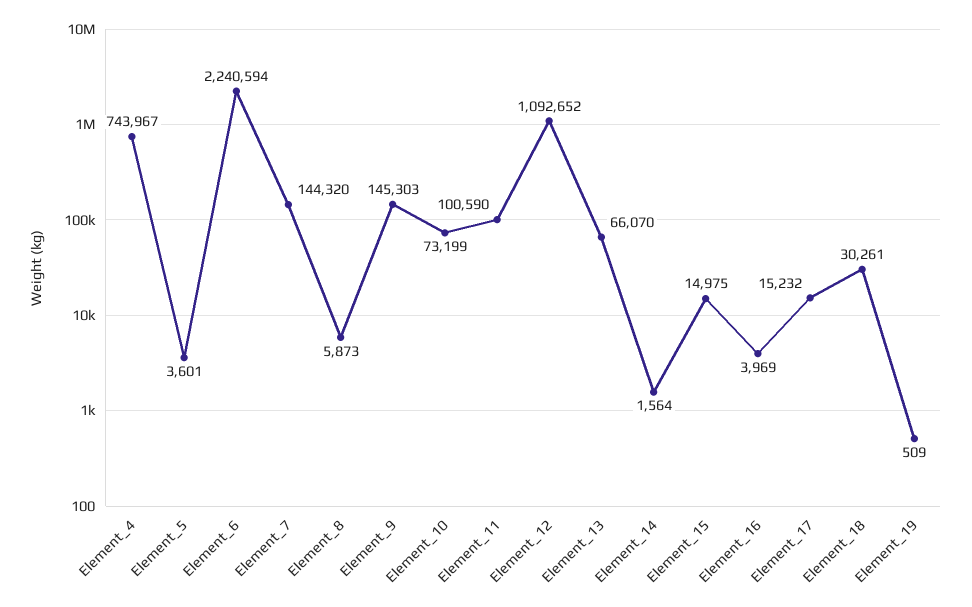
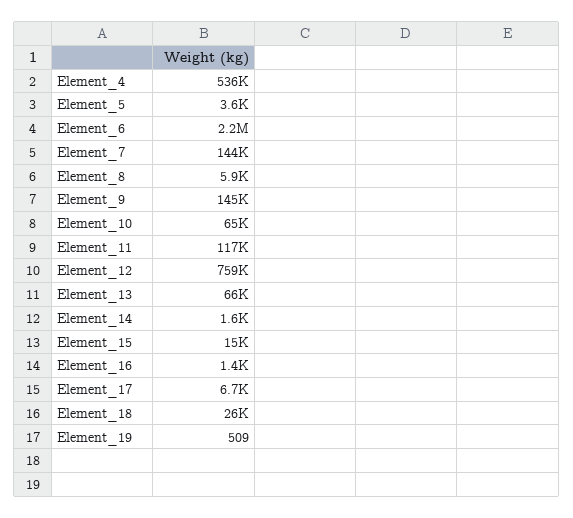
Element_4: 743967 -> 536000
Element_10: 73199 -> 65000
Element_11: 100590 -> 117000
Element_12: 1092652 -> 759000
Element_16: 3969 -> 1400
Element_17: 15232 -> 6700
Element_18: 30261 -> 26000

